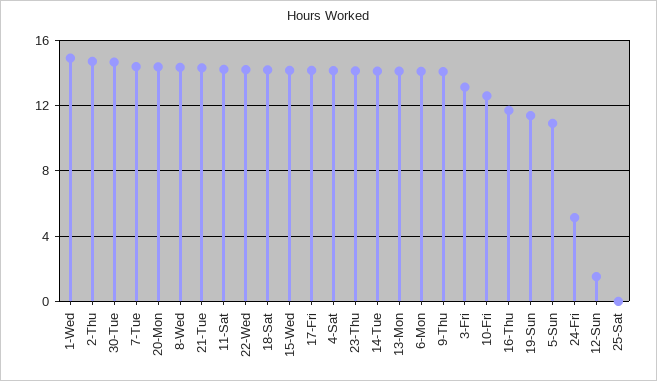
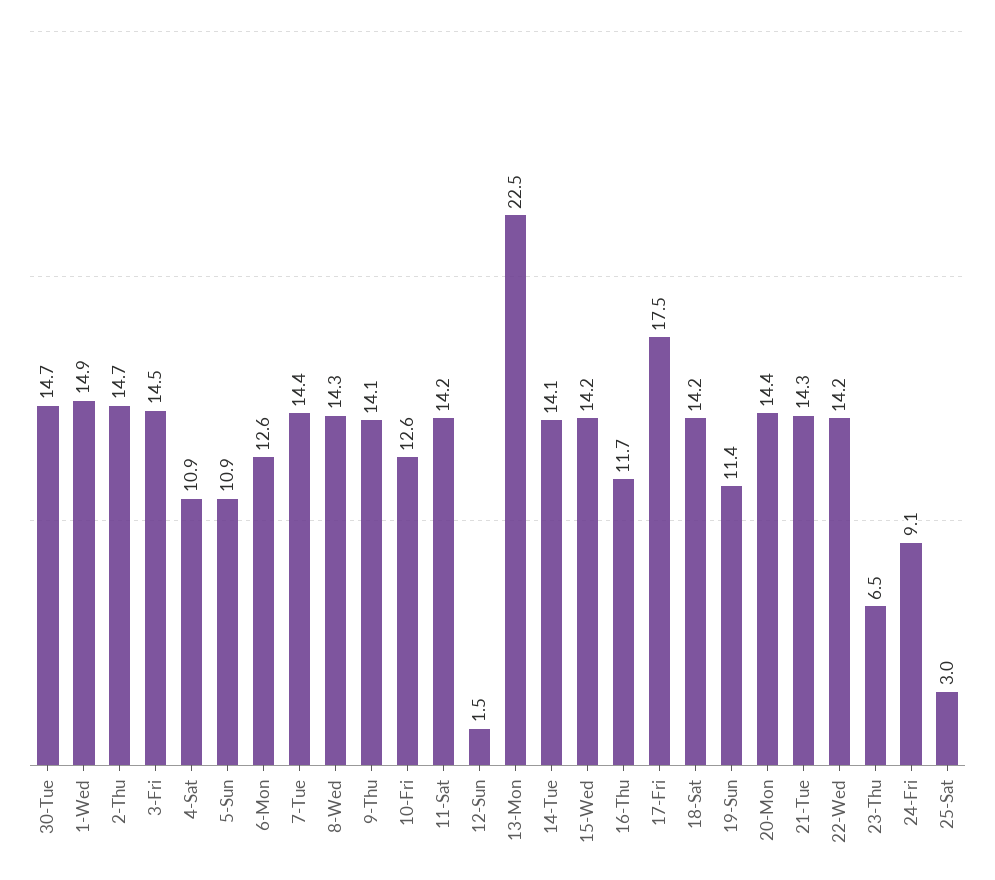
17-Fri: 14 -> 17.5
4-Sat: 14 -> 10.9
23-Thu: 14 -> 6.5
13-Mon: 14 -> 22.5
6-Mon: 14 -> 12.6
3-Fri: 13 -> 14.5
24-Fri: 5 -> 9.1
25-Sat: 0 -> 3

